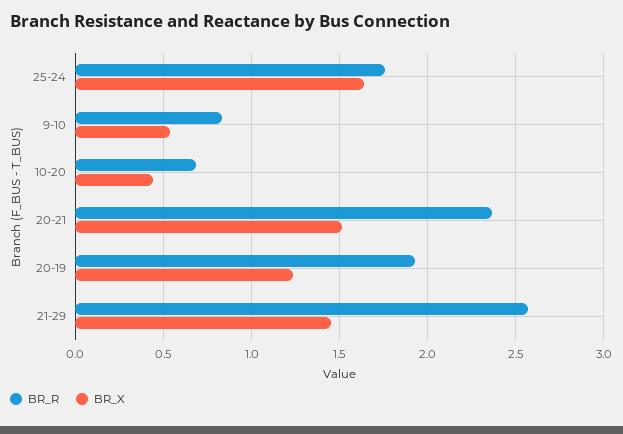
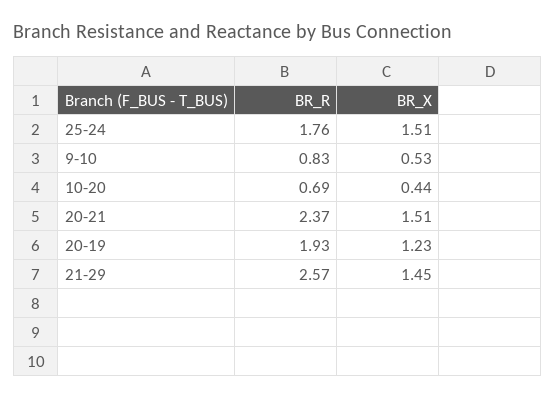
BR_X, 25-24: 1.65 -> 1.51

